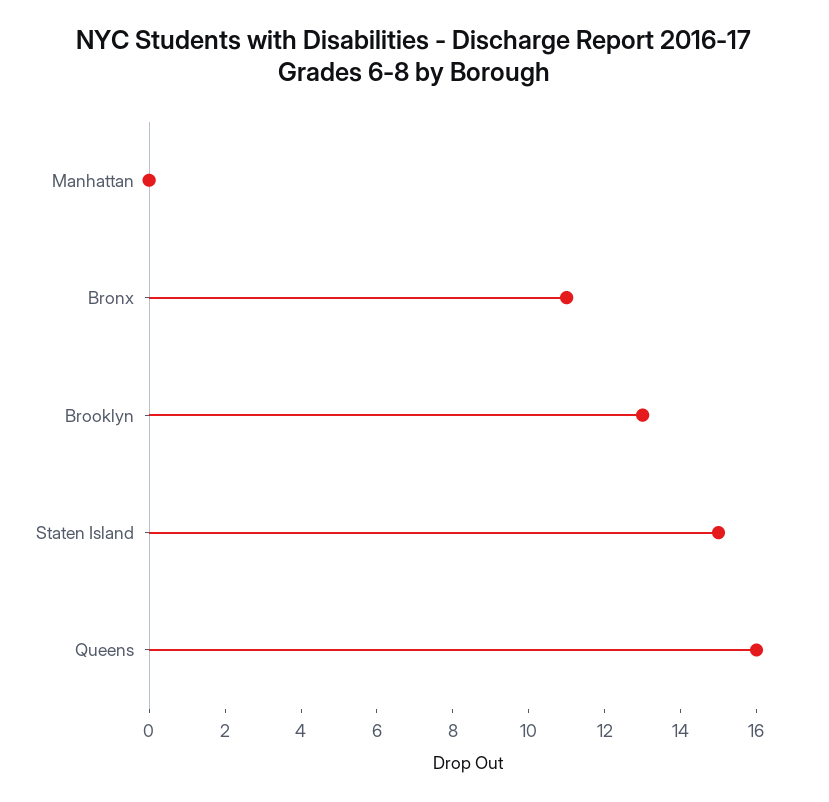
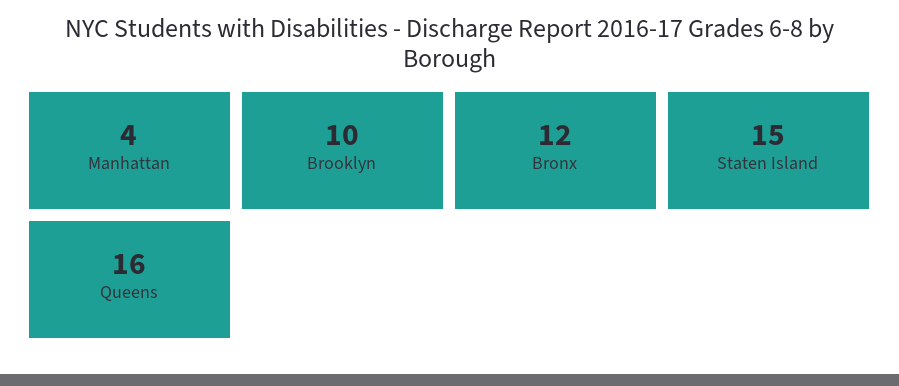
Manhattan: 0 -> 4
Bronx: 11 -> 12
Brooklyn: 13 -> 10

